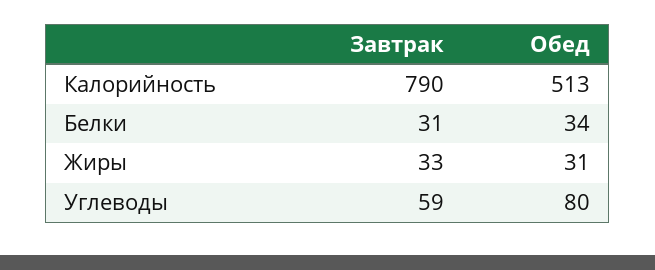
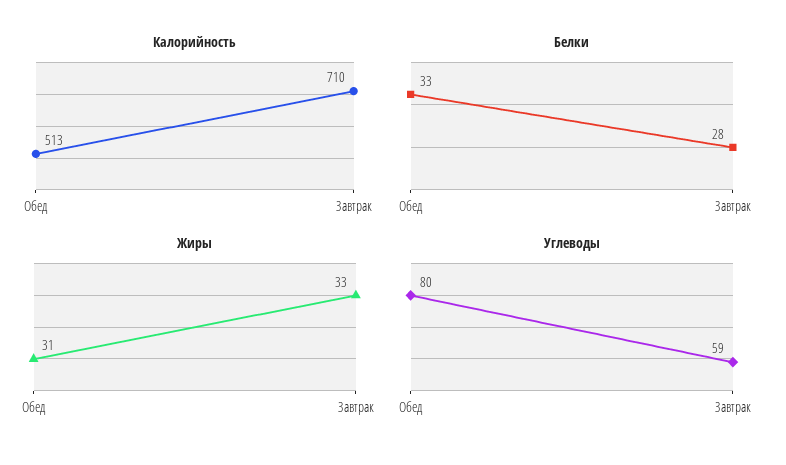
Калорийность, Завтрак: 790 -> 710
Белки, Завтрак: 31 -> 28
Белки, Обед: 34 -> 33

